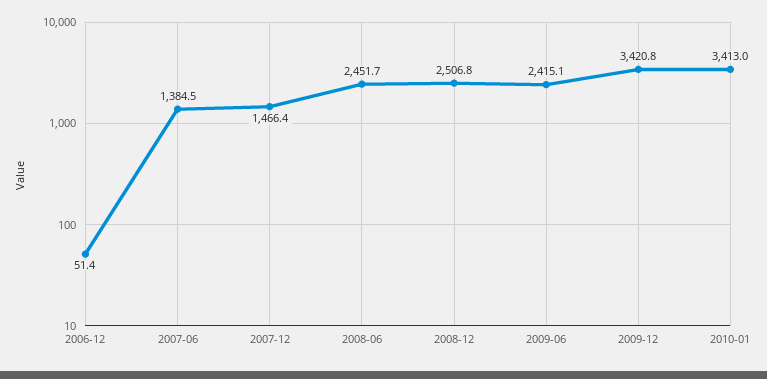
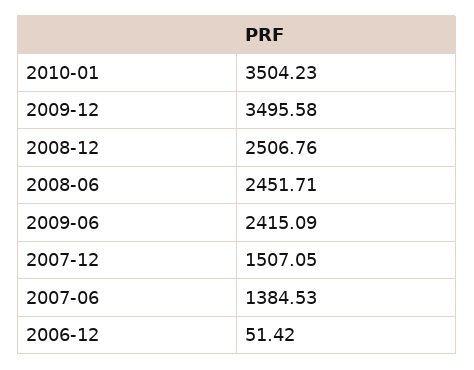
2007-12: 1466.4 -> 1507.05
2009-12: 3420.8 -> 3495.58
2010-01: 3413 -> 3504.23

